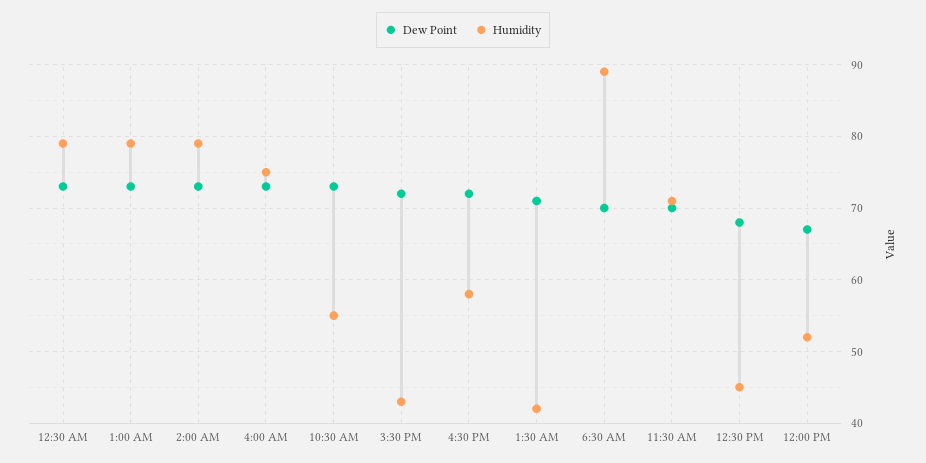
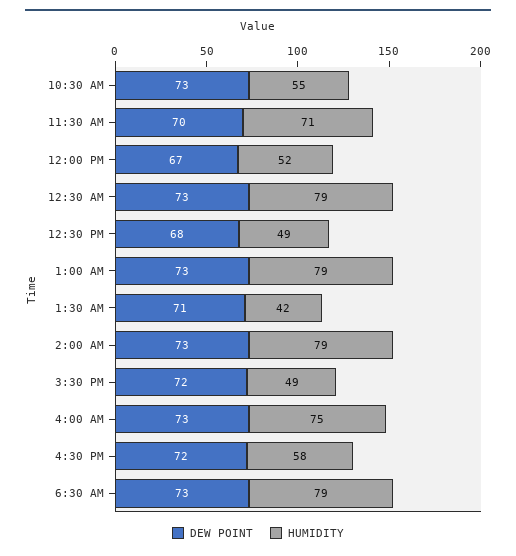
Humidity, 3:30 PM: 43 -> 49
Dew Point, 6:30 AM: 70 -> 73
Humidity, 6:30 AM: 89 -> 79
Humidity, 12:30 PM: 45 -> 49

